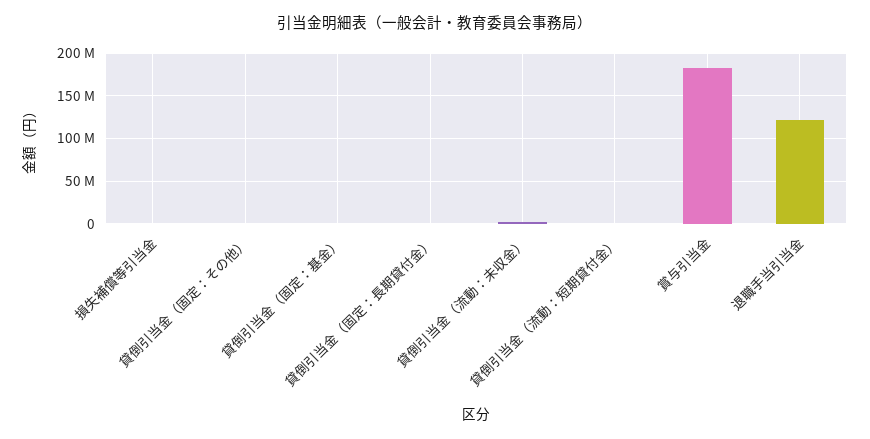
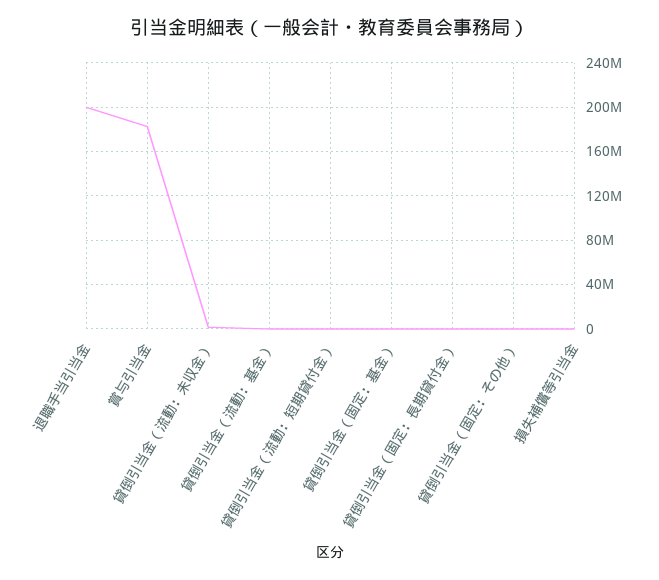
退職手当引当金: 120000000 -> 200000000
貸倒引当金（流動：基金）: none -> 0

